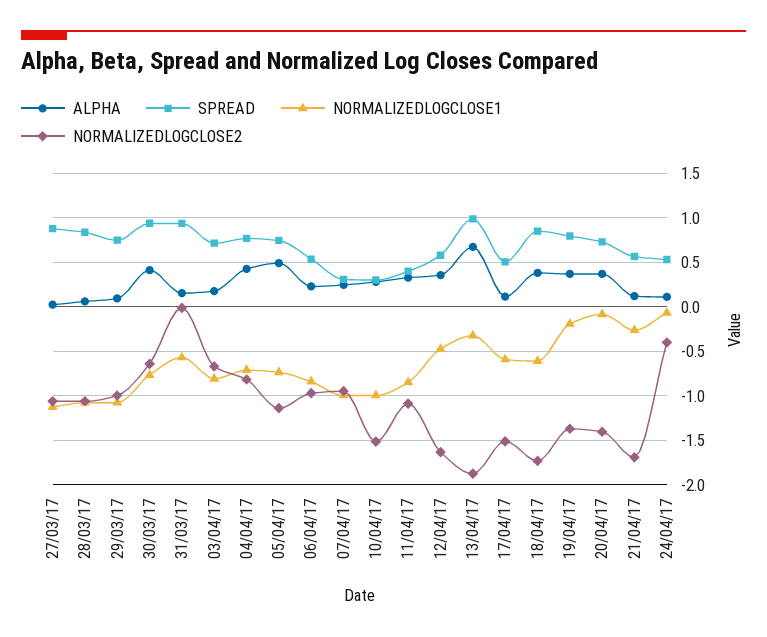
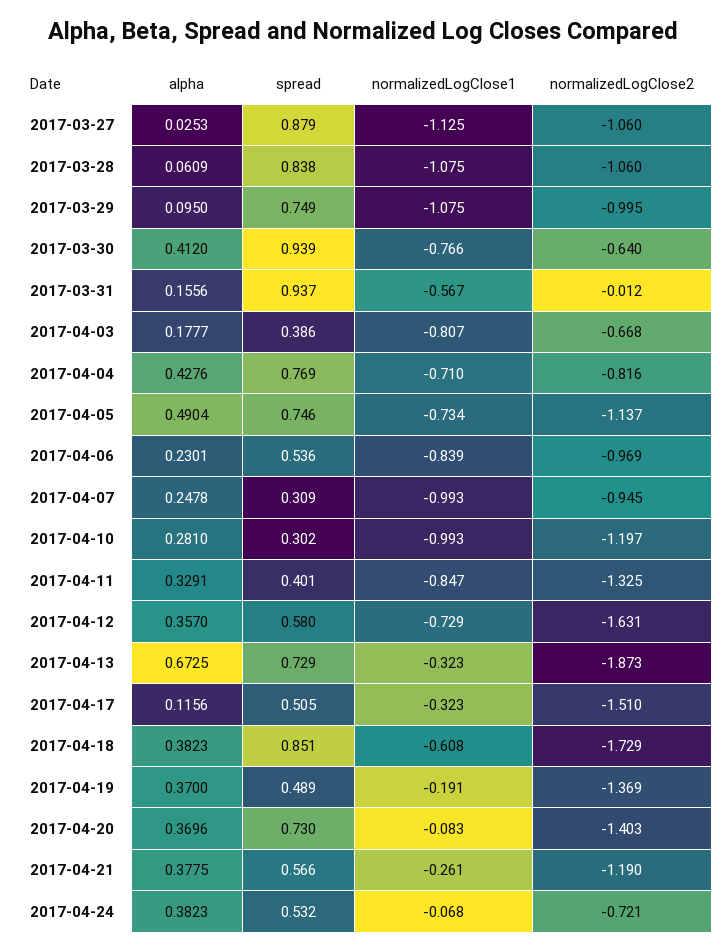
SPREAD, 03/04/17: 0.7 -> 0.386
NORMALIZEDLOGCLOSE2, 10/04/17: -1.5 -> -1.197
NORMALIZEDLOGCLOSE2, 11/04/17: -1.1 -> -1.325
NORMALIZEDLOGCLOSE1, 12/04/17: -0.5 -> -0.729
SPREAD, 13/04/17: 1 -> 0.729
NORMALIZEDLOGCLOSE1, 17/04/17: -0.6 -> -0.323
SPREAD, 19/04/17: 0.8 -> 0.489
ALPHA, 21/04/17: 0.1 -> 0.3775
NORMALIZEDLOGCLOSE2, 21/04/17: -1.7 -> -1.19
ALPHA, 24/04/17: 0.1 -> 0.3823
NORMALIZEDLOGCLOSE2, 24/04/17: -0.4 -> -0.721

